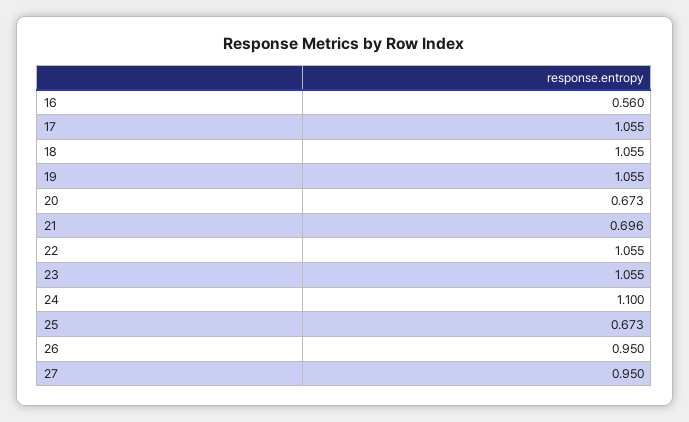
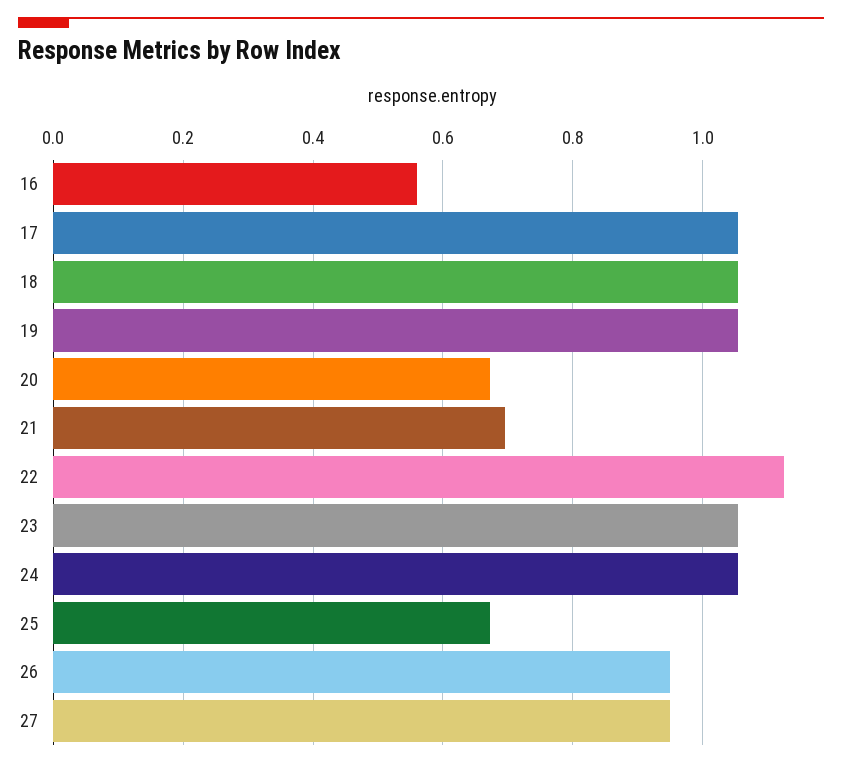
22: 1.055 -> 1.12
24: 1.1 -> 1.06

